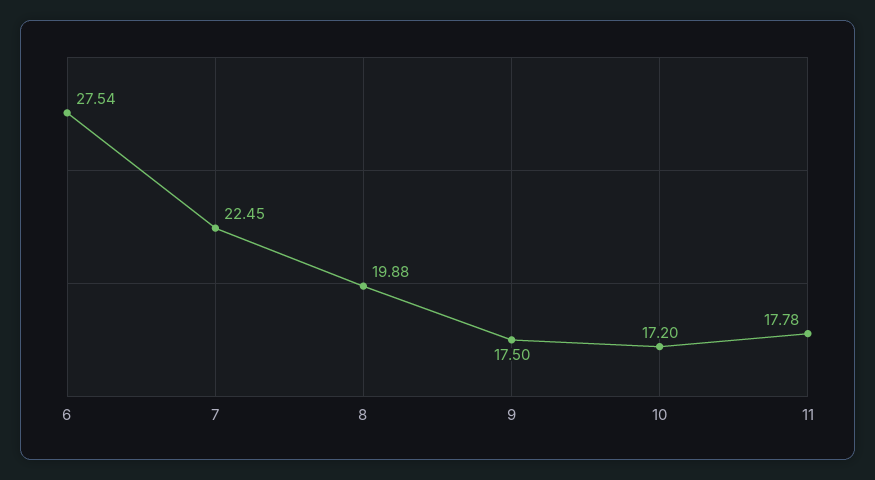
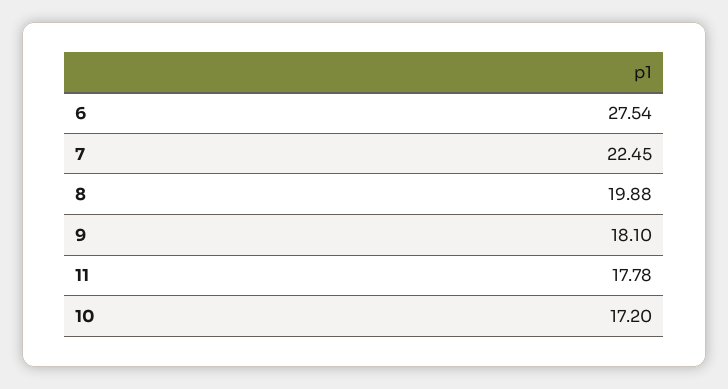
9: 17.5 -> 18.1

